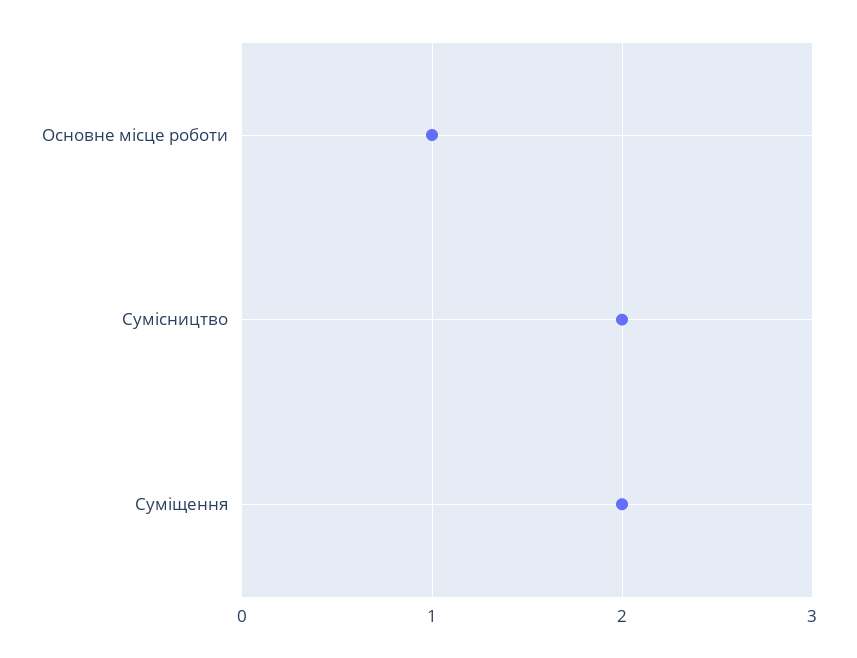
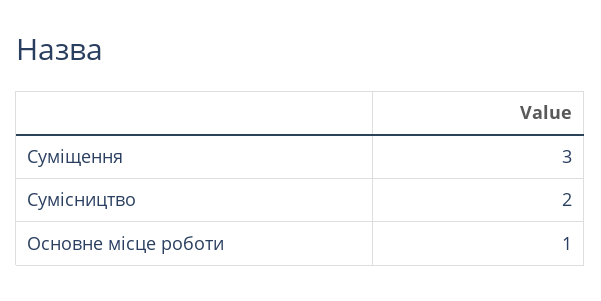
Суміщення: 2 -> 3

